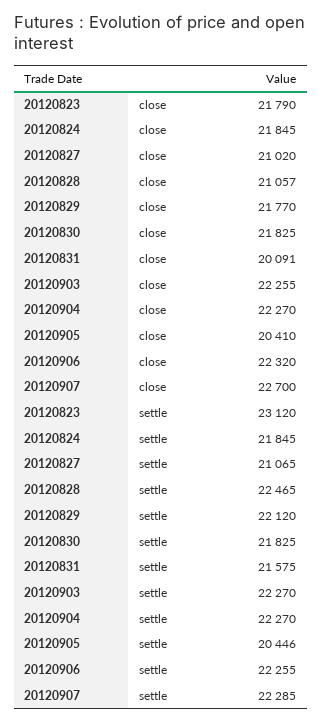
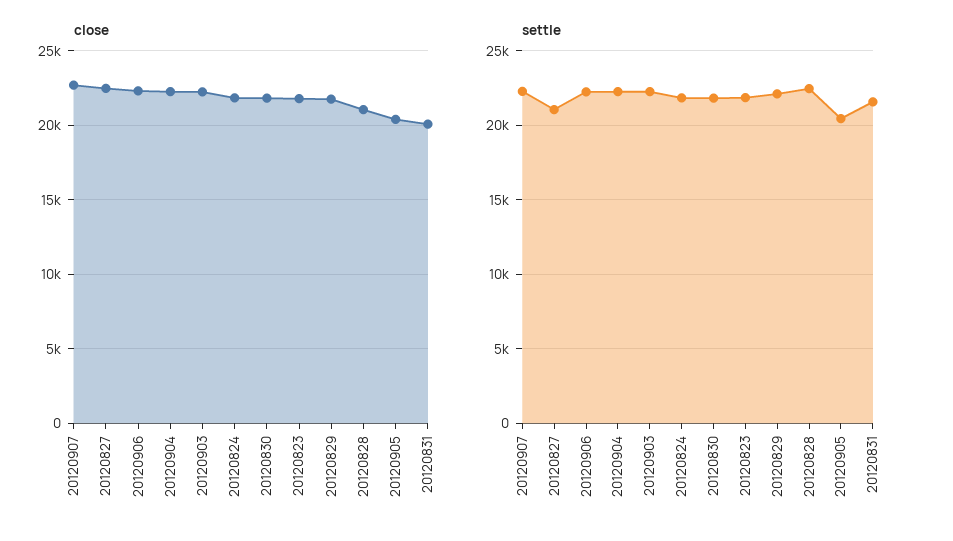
close, 20120827: 21020 -> 22500
settle, 20120823: 23120 -> 22000

